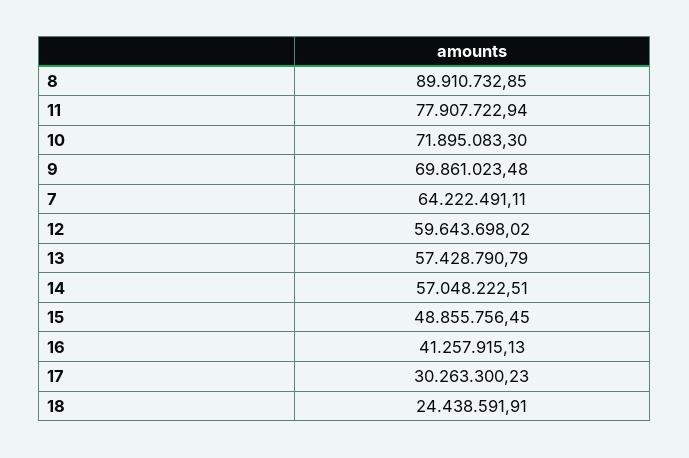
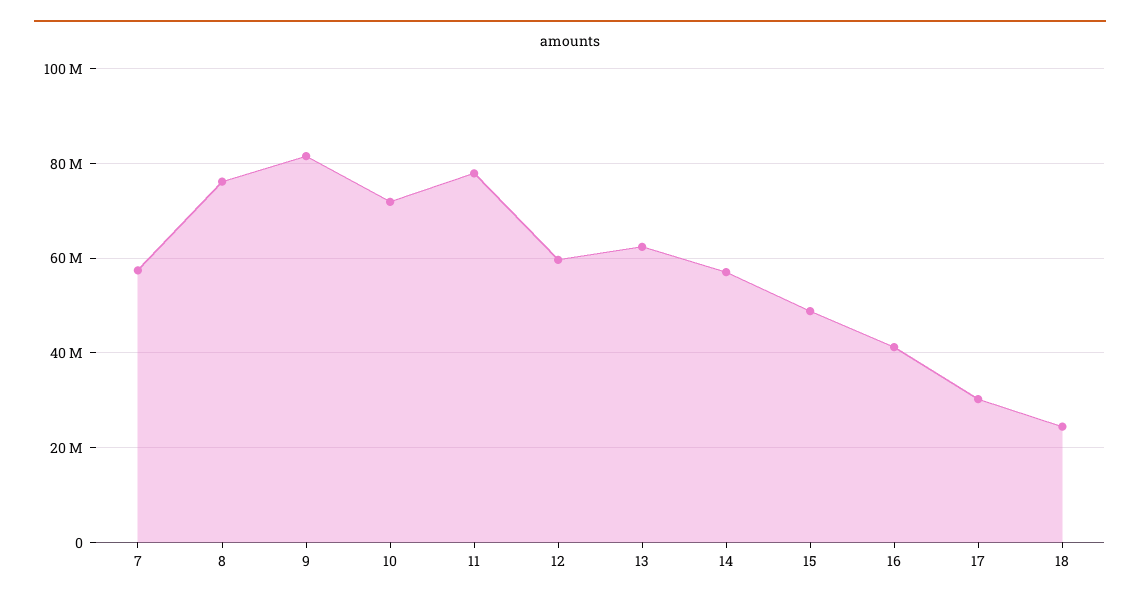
8: 89910732.85 -> 76000000
9: 69861023.48 -> 82000000
7: 64222491.11 -> 58000000
13: 57428790.79 -> 62000000

